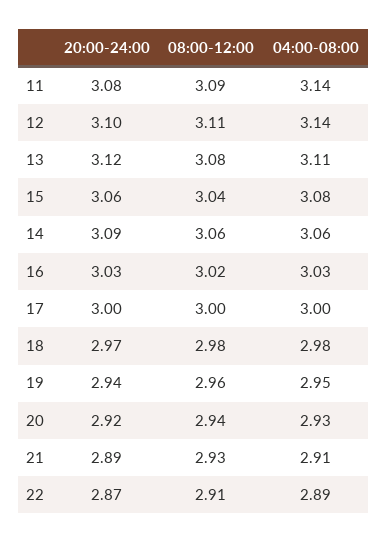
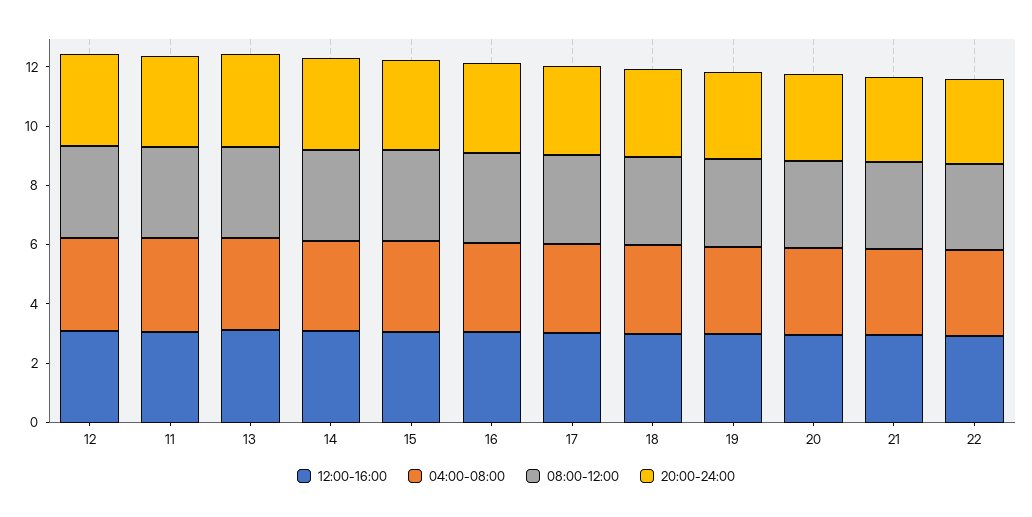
12:00-16:00, 12: none -> 3
12:00-16:00, 11: none -> 3
12:00-16:00, 13: none -> 3
12:00-16:00, 14: none -> 3
12:00-16:00, 15: none -> 3
12:00-16:00, 16: none -> 3
12:00-16:00, 17: none -> 3
12:00-16:00, 18: none -> 3
12:00-16:00, 19: none -> 3
12:00-16:00, 20: none -> 3
12:00-16:00, 21: none -> 3
12:00-16:00, 22: none -> 3

